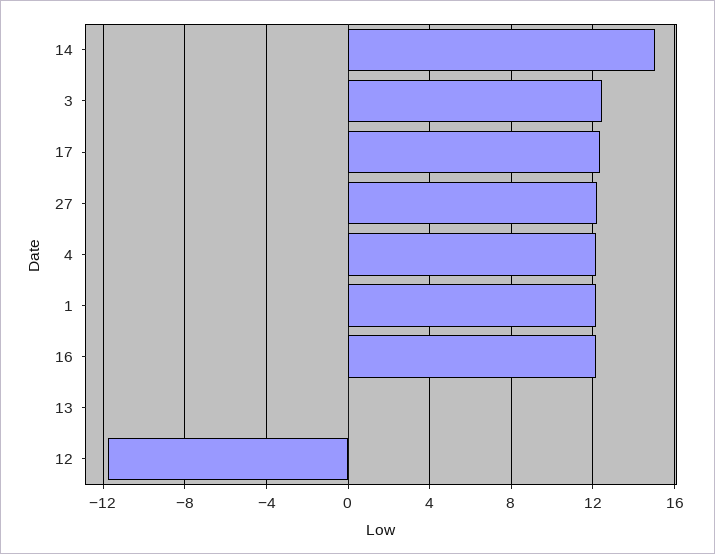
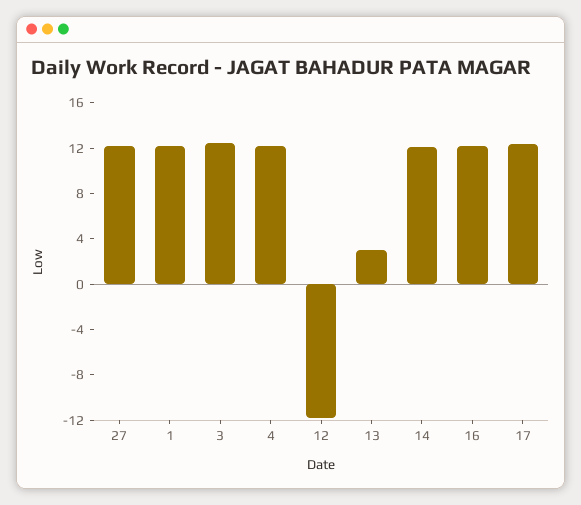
14: 15 -> 12
13: 0 -> 3

